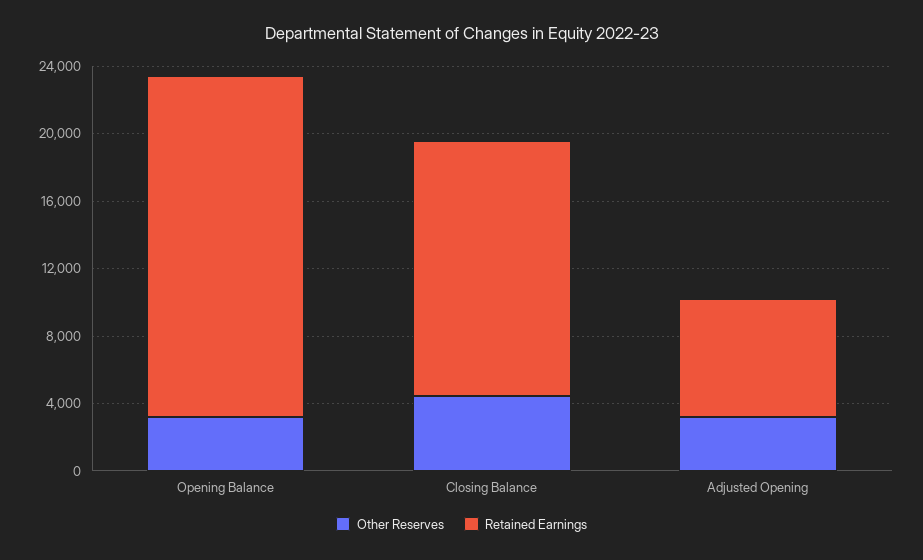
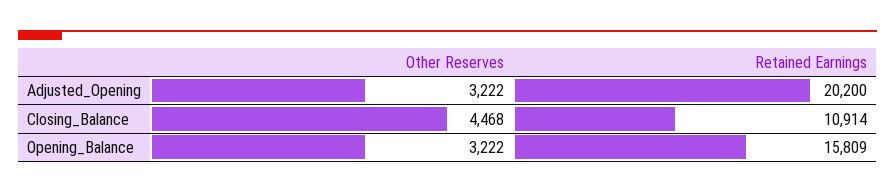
Retained Earnings, Opening Balance: 20000 -> 15809
Retained Earnings, Closing Balance: 15000 -> 10914
Retained Earnings, Adjusted Opening: 7000 -> 20200

